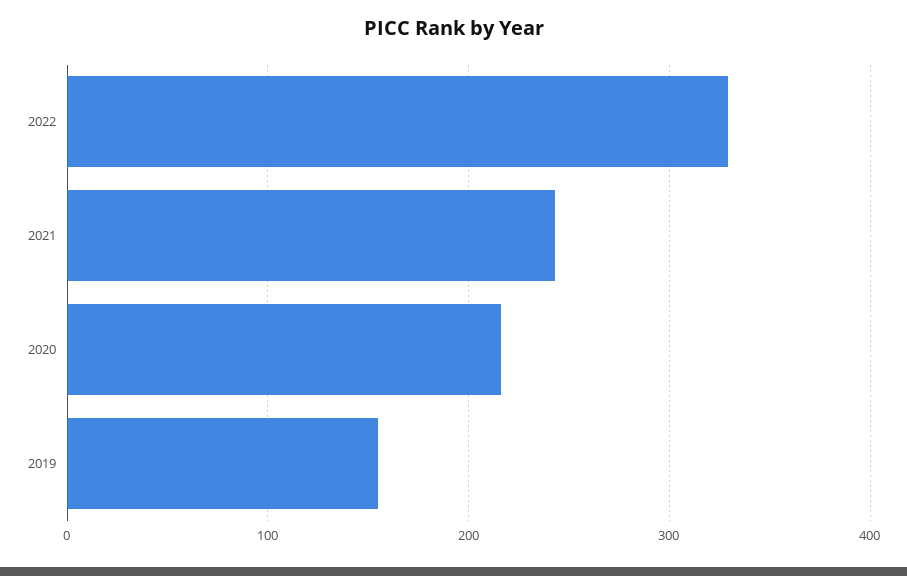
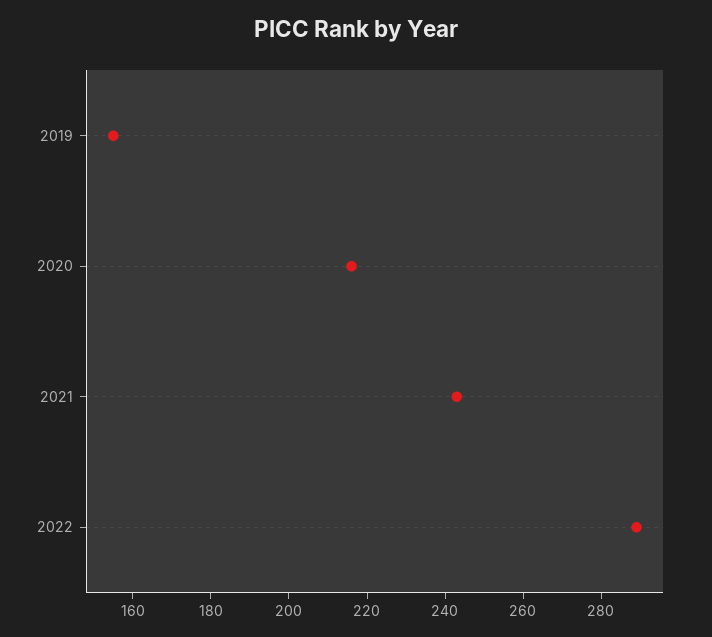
2022: 330 -> 290

